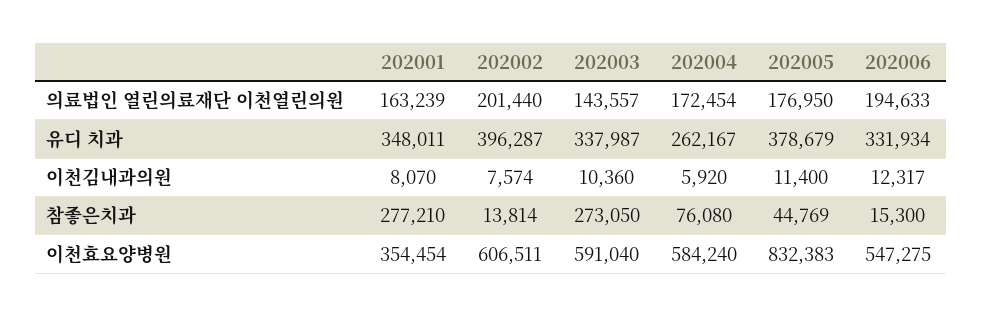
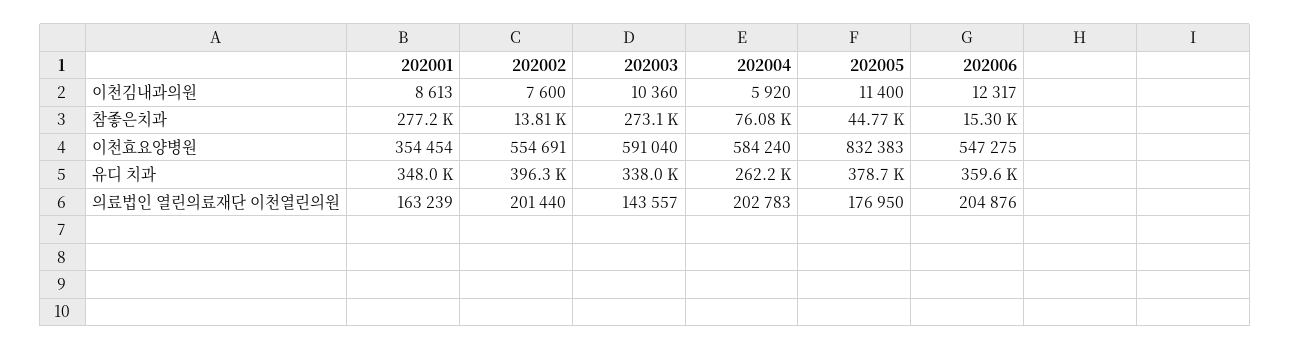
202004, 의료법인 열린의료재단 이천열린의원: 172454 -> 202783
202006, 의료법인 열린의료재단 이천열린의원: 194633 -> 204876
202006, 유디 치과: 331934 -> 359600
202001, 이천김내과의원: 8070 -> 8613
202002, 이천김내과의원: 7574 -> 7600
202002, 이천효요양병원: 606511 -> 554691

